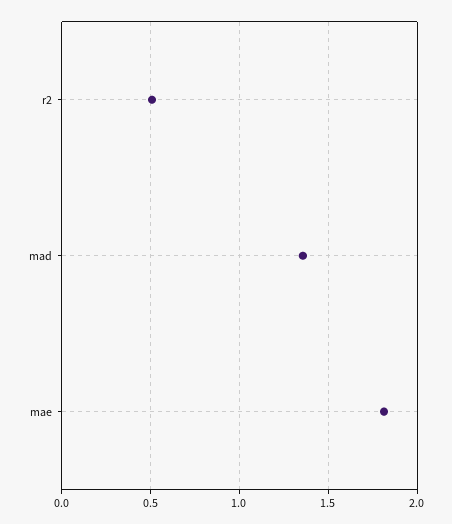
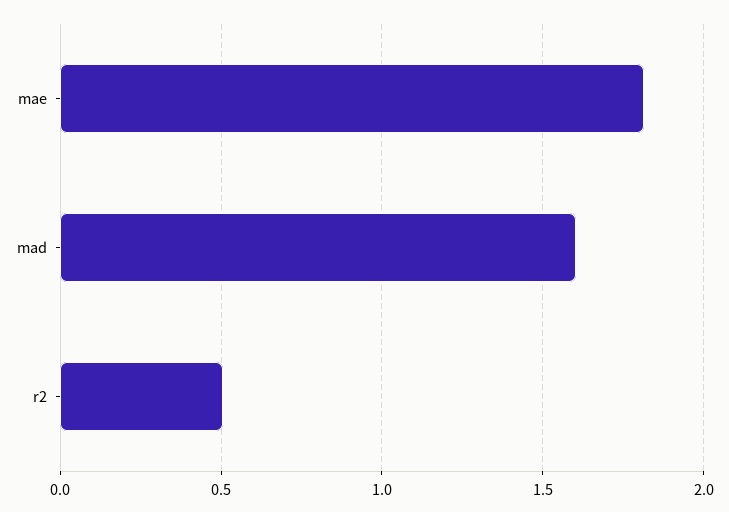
mad: 1.35 -> 1.6

